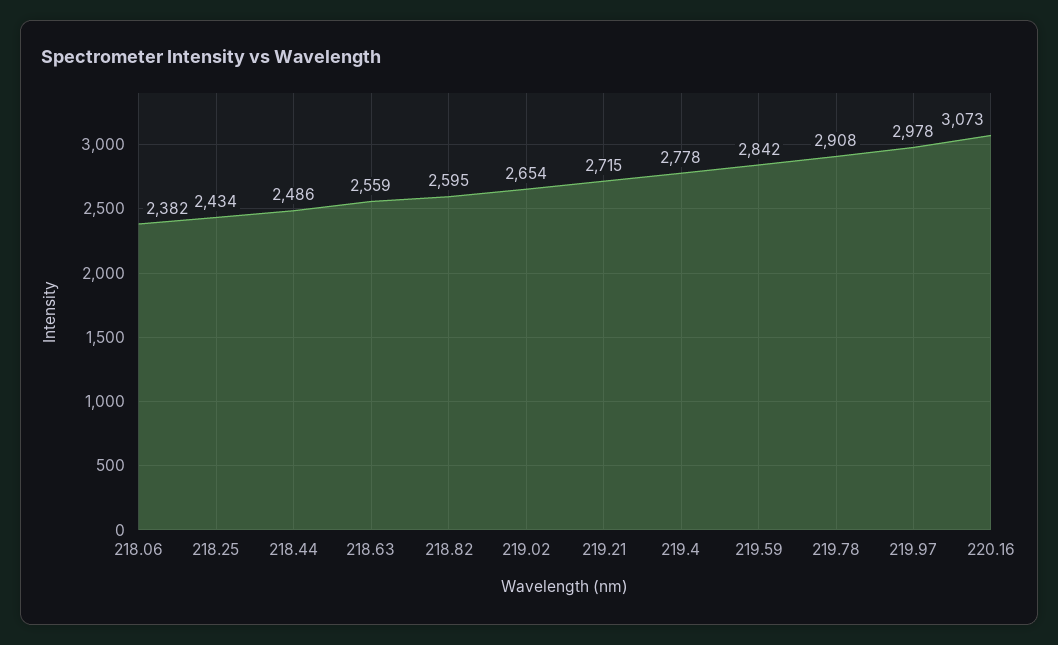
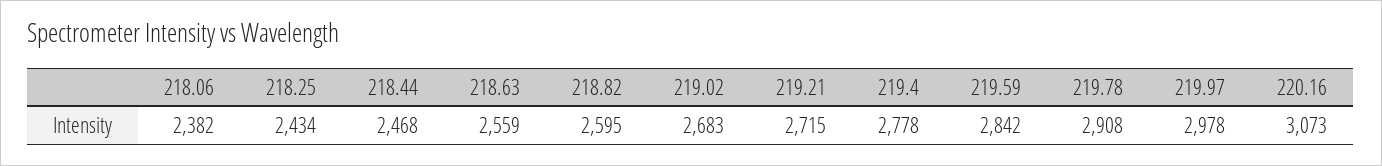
218.44: 2486 -> 2468
219.02: 2654 -> 2683

